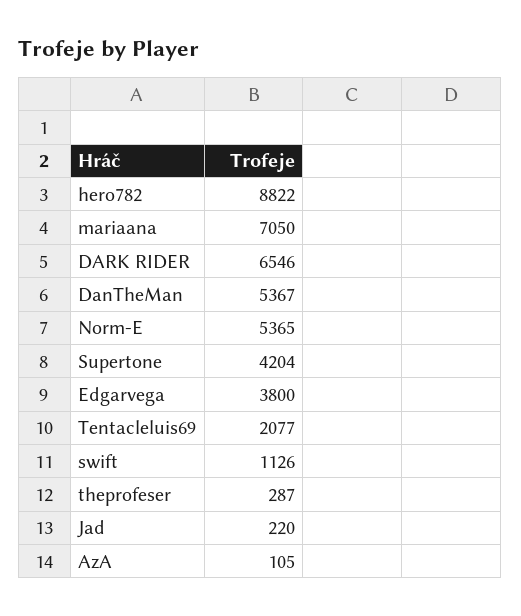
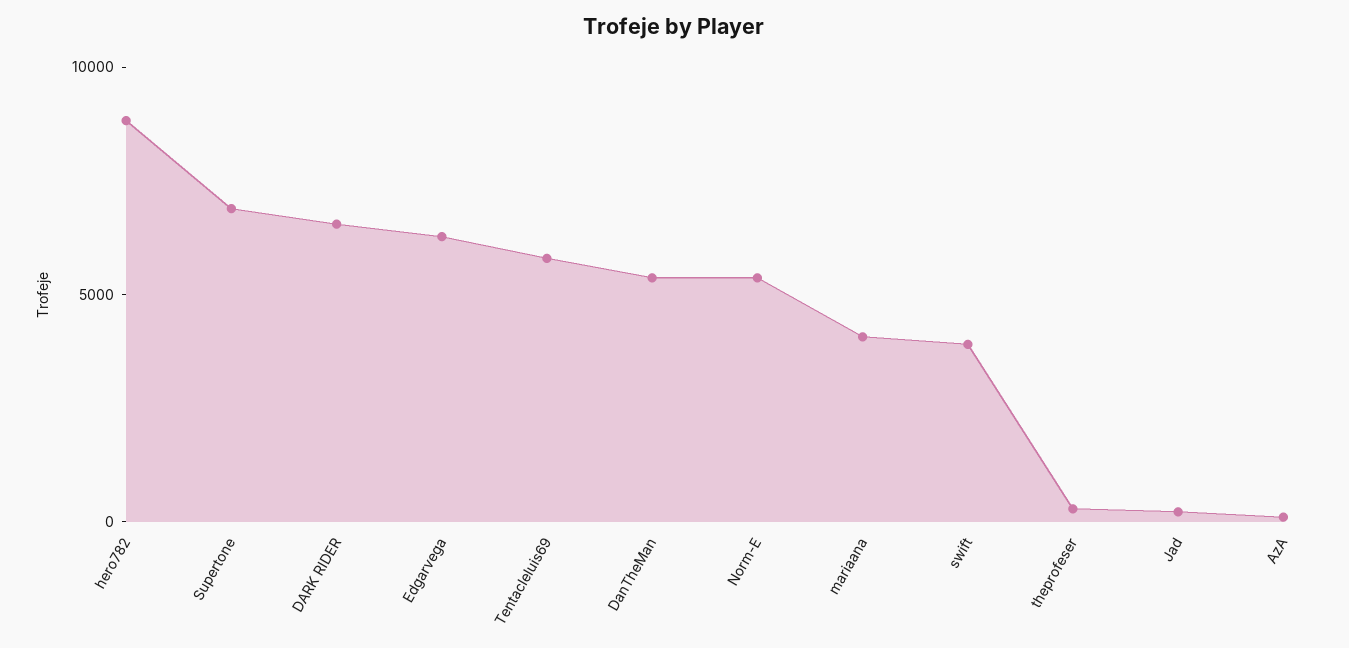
mariaana: 7050 -> 4000
Supertone: 4204 -> 7000
Edgarvega: 3800 -> 6000
Tentacleluis69: 2077 -> 6000
swift: 1126 -> 4000

